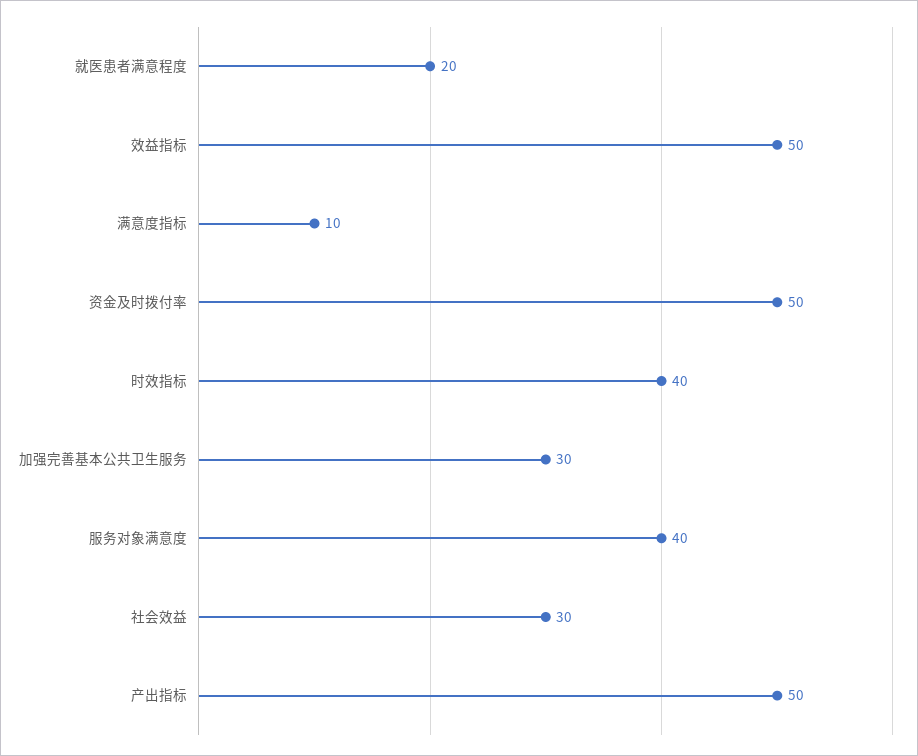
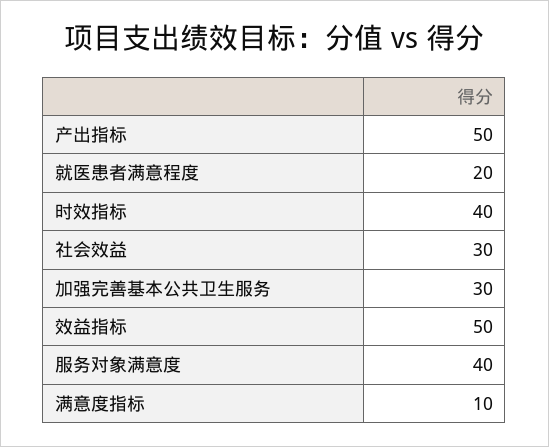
资金及时拨付率: 50 -> none

